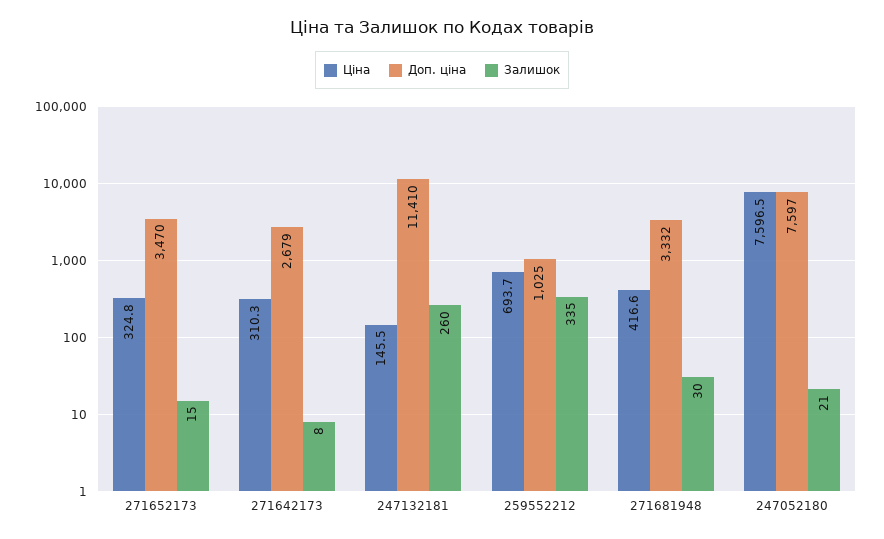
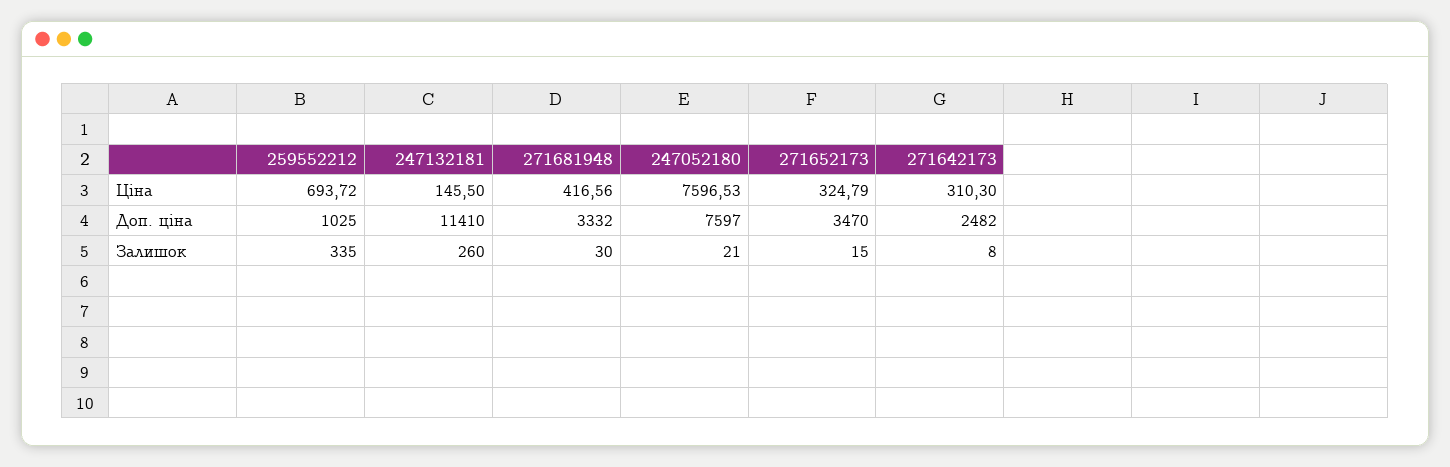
Доп. ціна, 271642173: 2679 -> 2482

